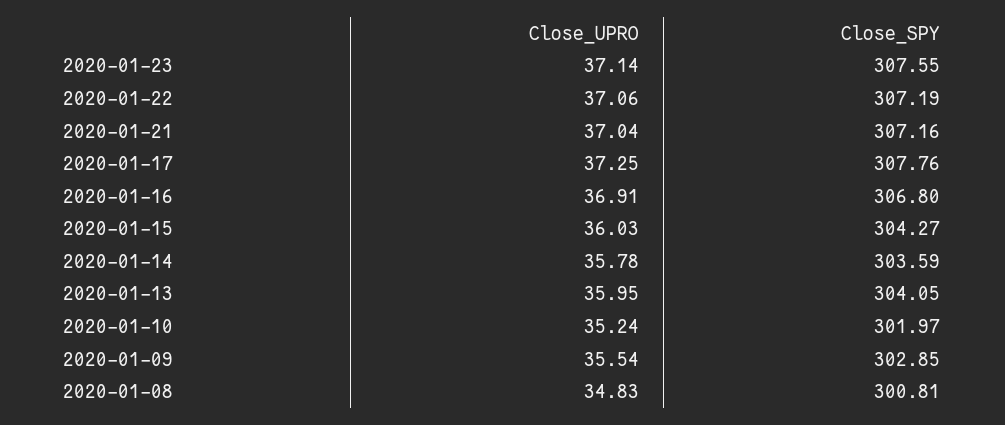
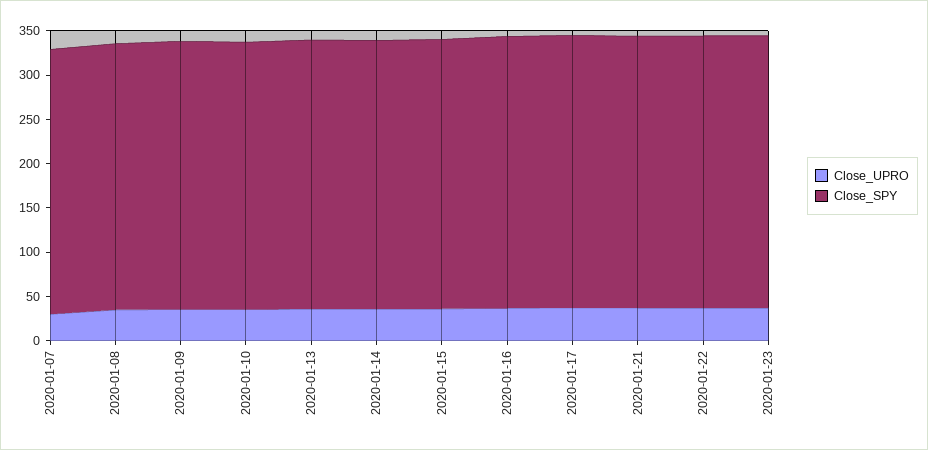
Close_UPRO, 2020-01-07: none -> 30
Close_SPY, 2020-01-07: none -> 300

